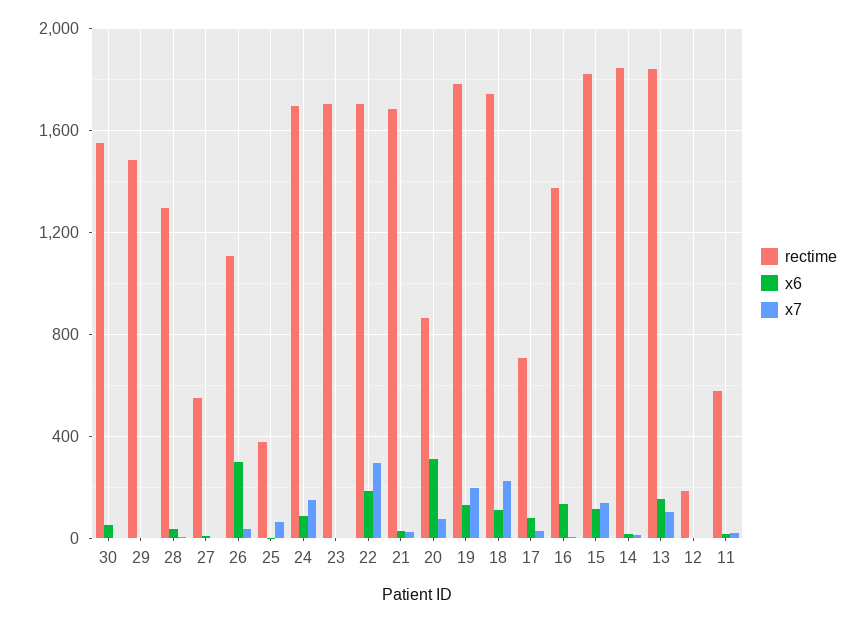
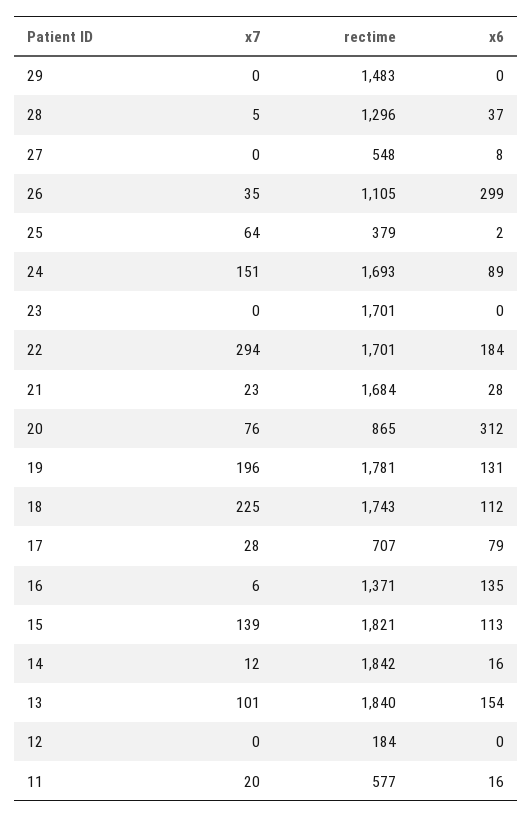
rectime, 30: 1550 -> none
x6, 30: 50 -> none
x7, 30: 0 -> none

